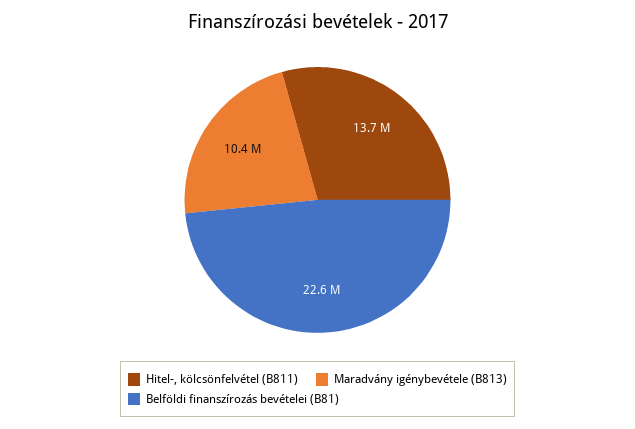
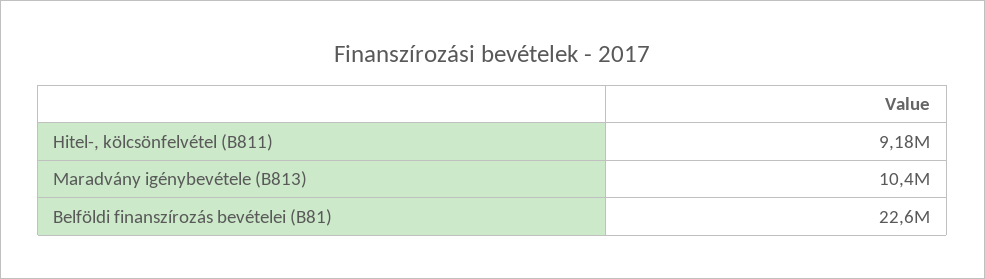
Hitel-, kölcsönfelvétel (B811): 13700000 -> 9180000

